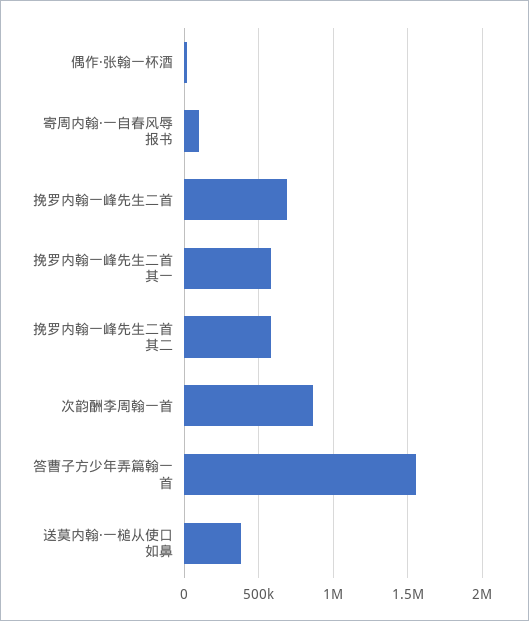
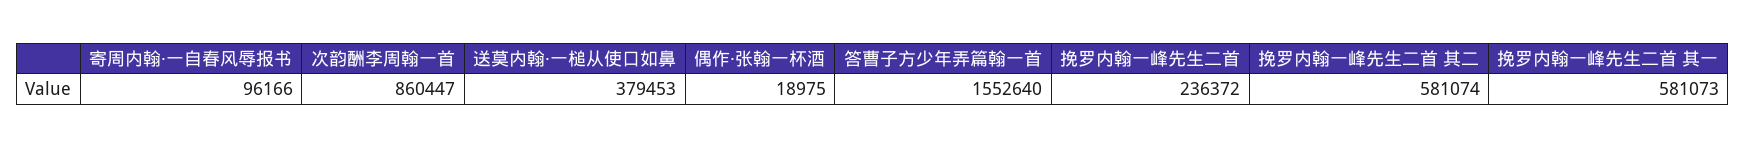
挽罗内翰一峰先生二首: 700000 -> 236372

